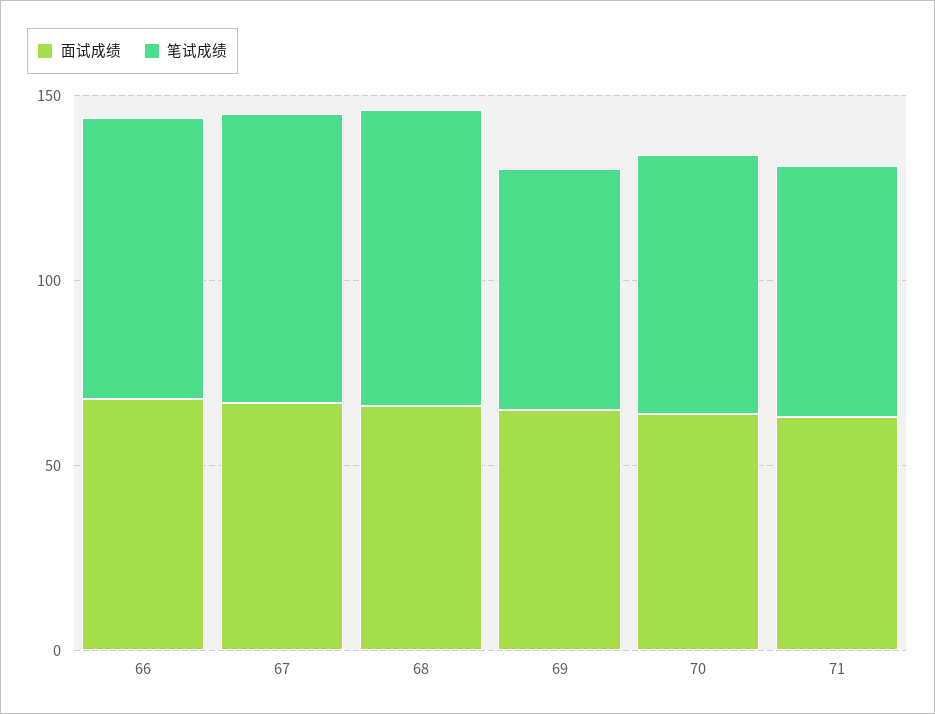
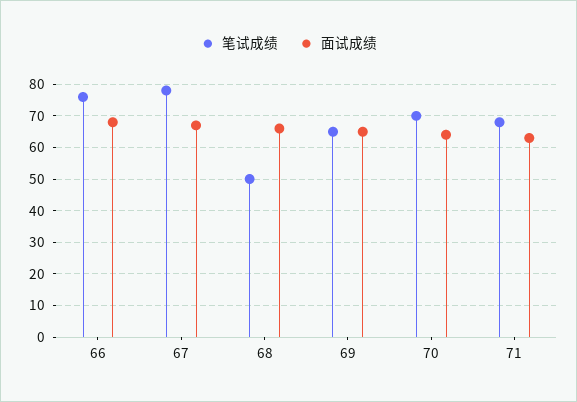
笔试成绩, 68: 80 -> 50

